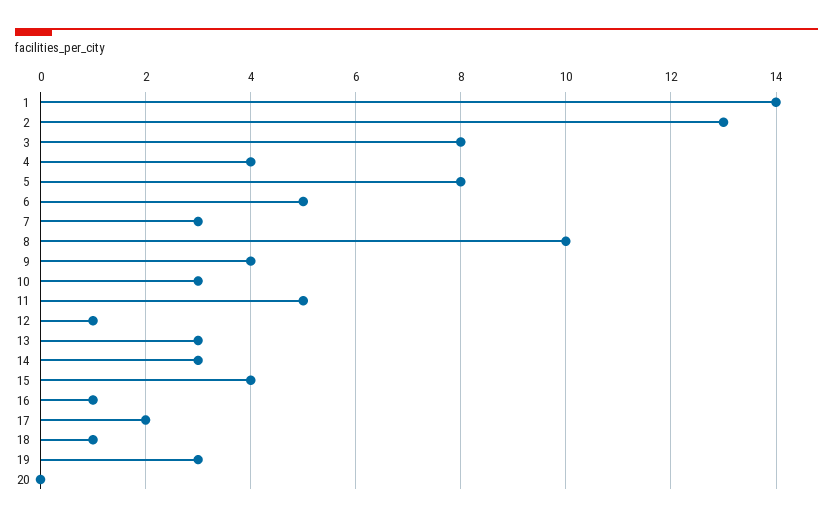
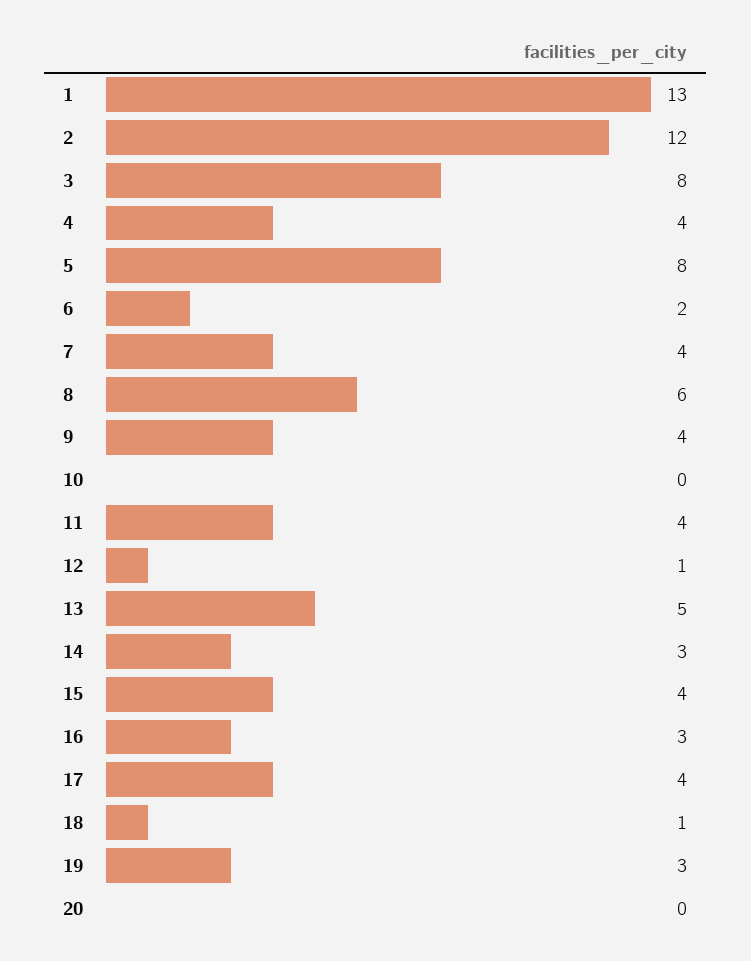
1: 14 -> 13
2: 13 -> 12
6: 5 -> 2
7: 3 -> 4
8: 10 -> 6
10: 3 -> 0
11: 5 -> 4
13: 3 -> 5
16: 1 -> 3
17: 2 -> 4

